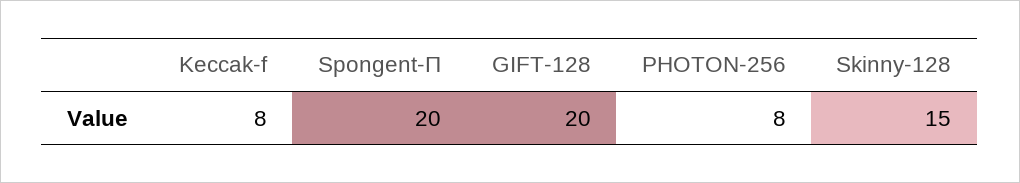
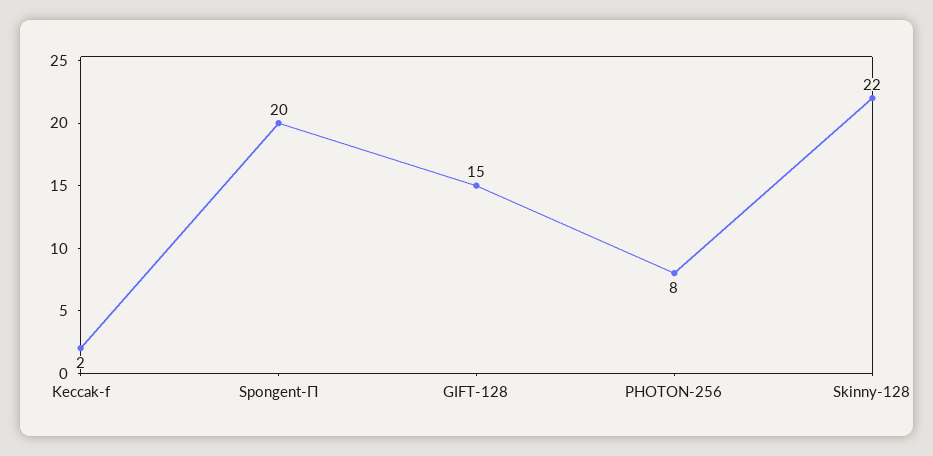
Keccak-f: 8 -> 2
GIFT-128: 20 -> 15
Skinny-128: 15 -> 22

